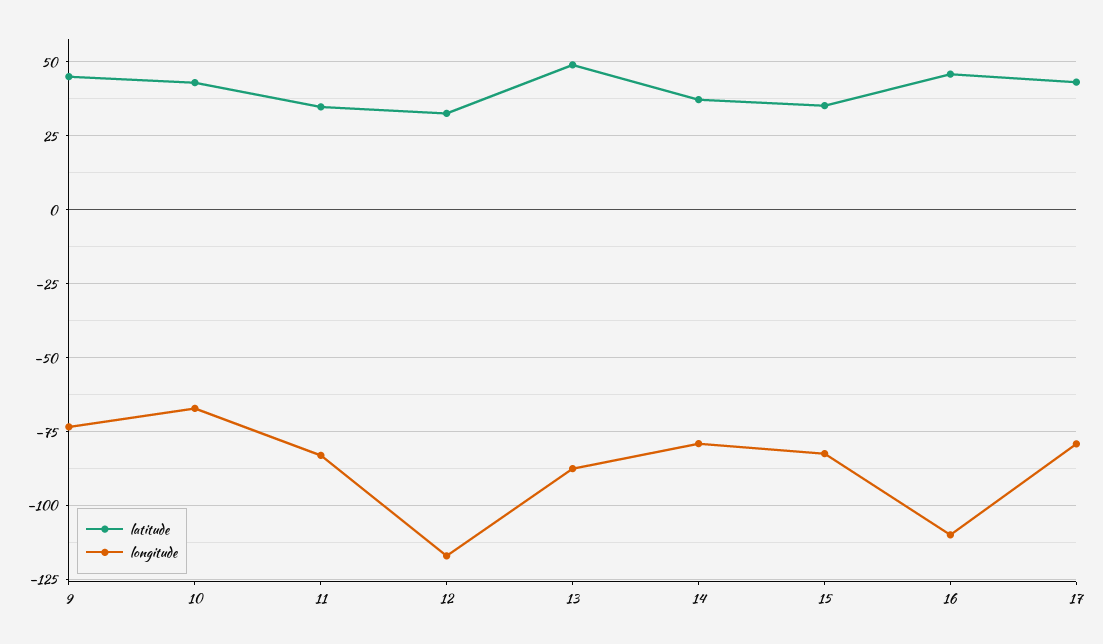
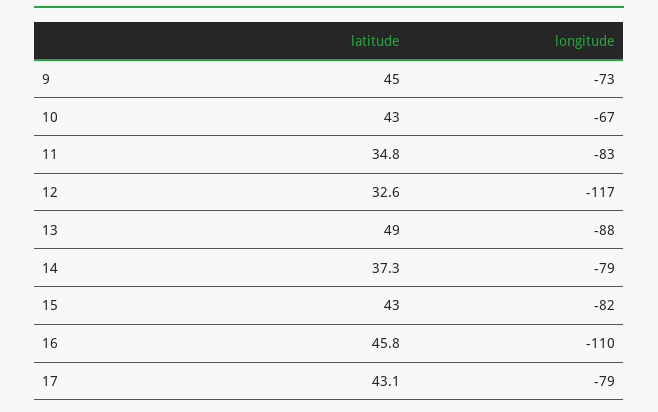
latitude, 15: 35 -> 43

